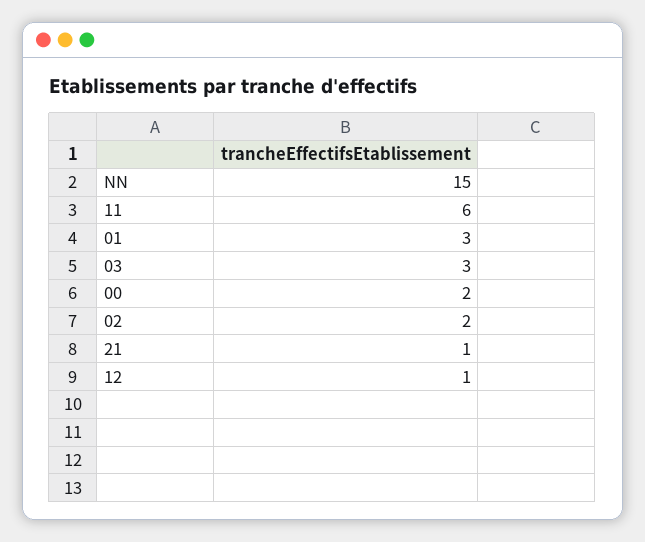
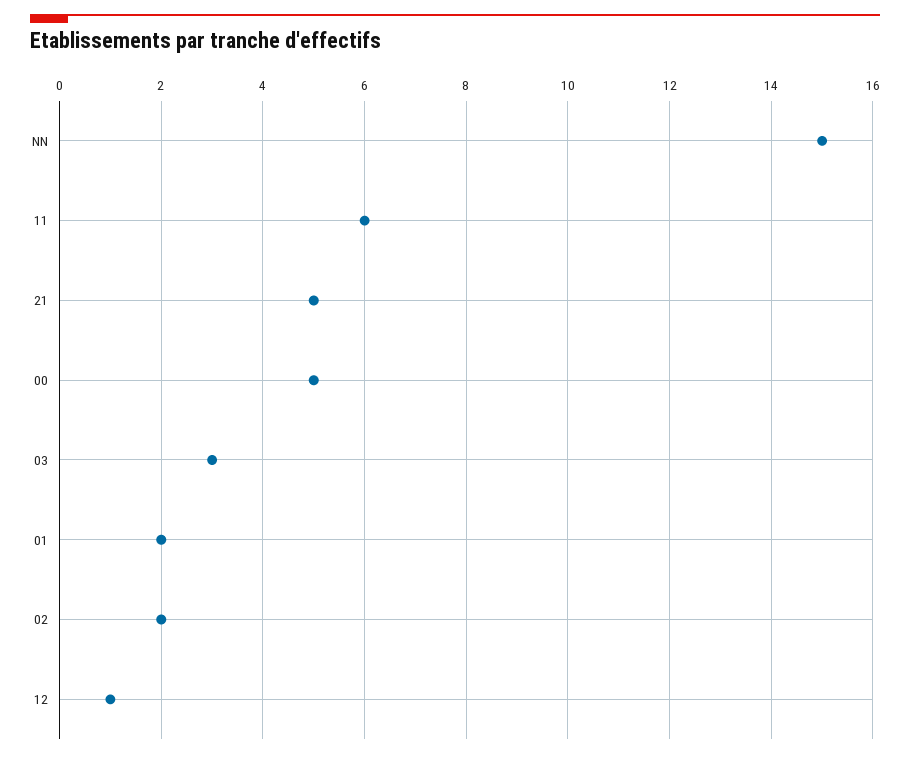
01: 3 -> 2
00: 2 -> 5
21: 1 -> 5

